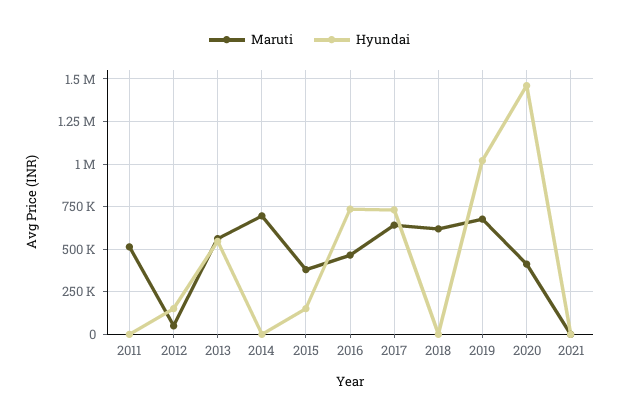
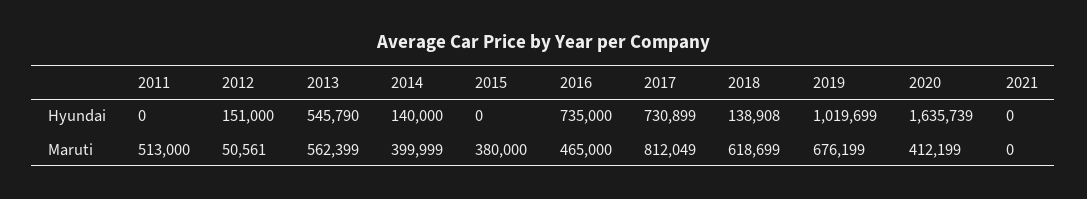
Maruti, 2014: 700000 -> 399999
Hyundai, 2014: 0 -> 140000
Hyundai, 2015: 150000 -> 0
Maruti, 2017: 650000 -> 812049
Hyundai, 2018: 0 -> 138908
Hyundai, 2020: 1450000 -> 1635739

